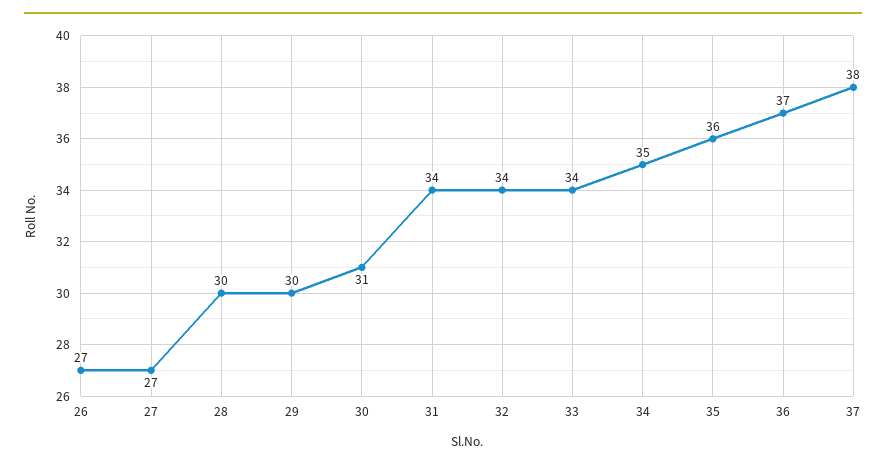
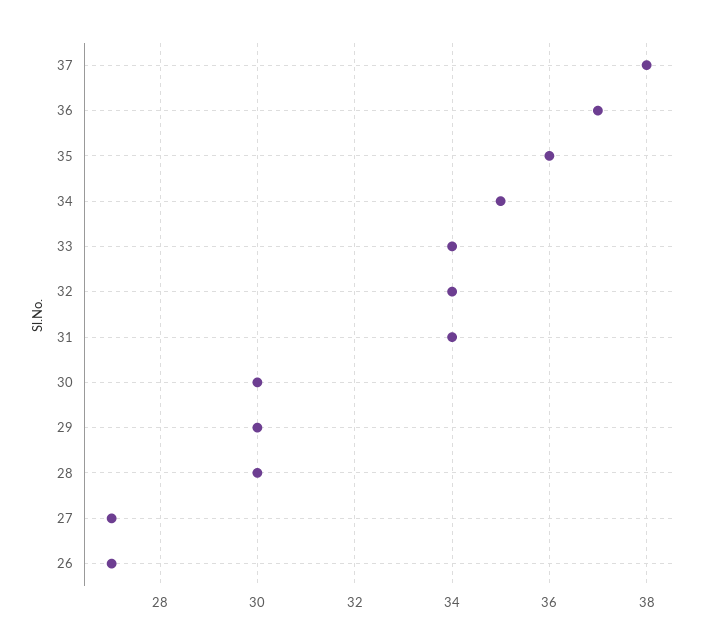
30: 31 -> 30

